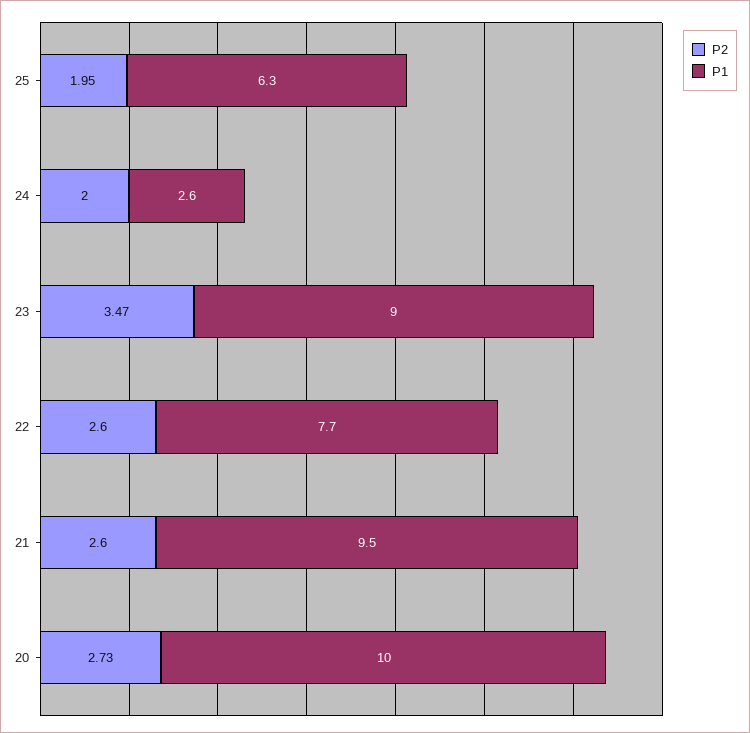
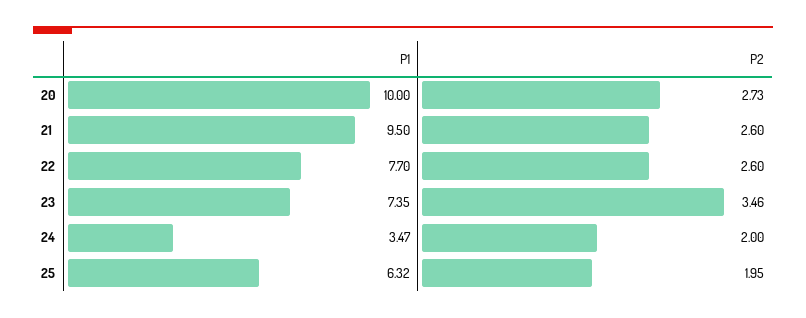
P1, 24: 2.6 -> 3.47
P2, 23: 3.47 -> 3.46
P1, 23: 9 -> 7.35

